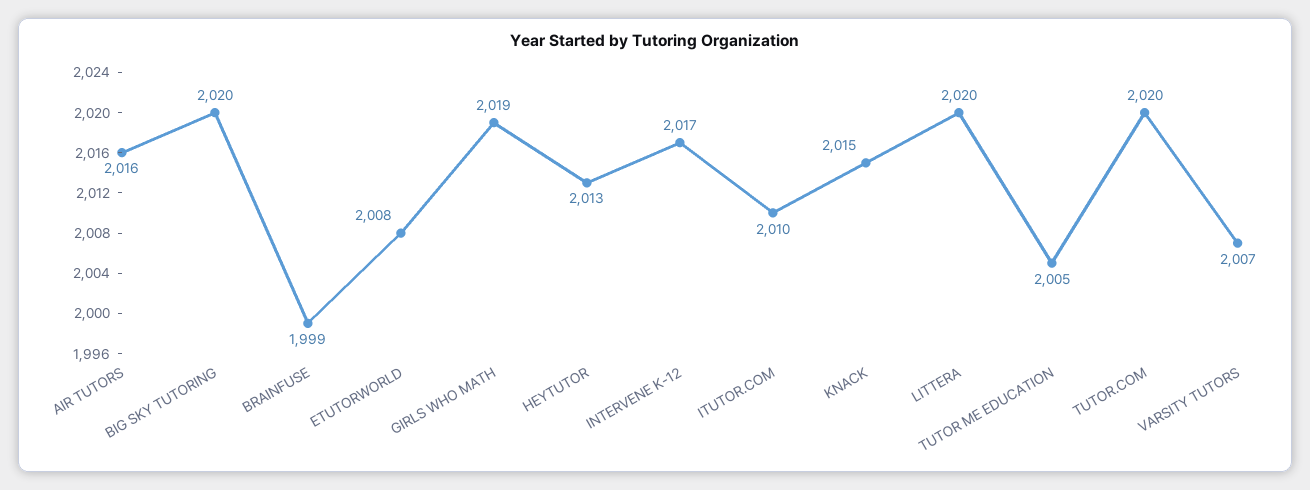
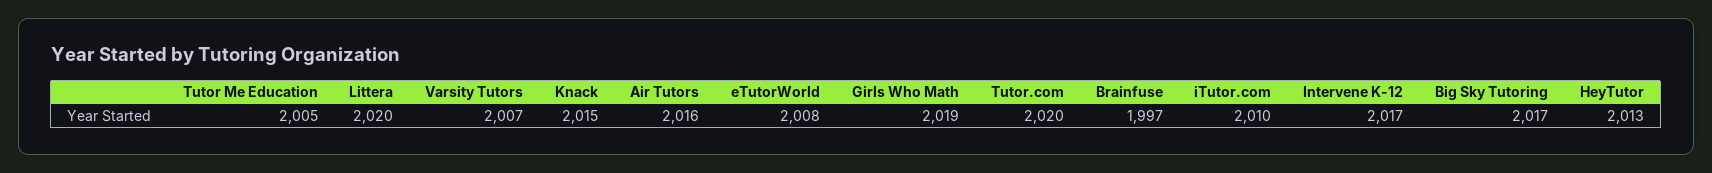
BIG SKY TUTORING: 2020 -> 2017
BRAINFUSE: 1999 -> 1997

